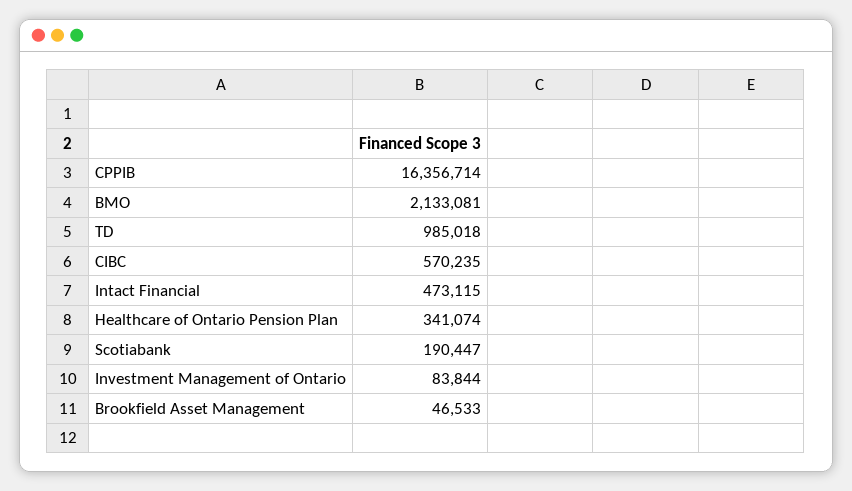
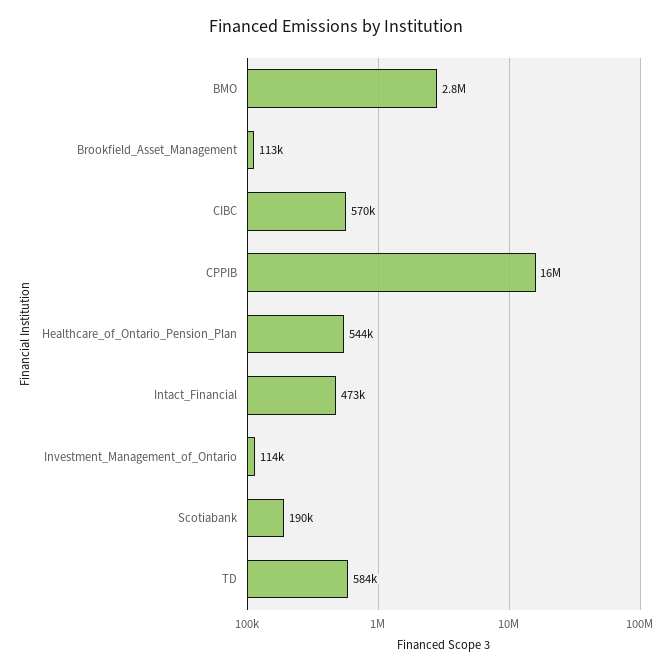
BMO: 2133081 -> 2800000
TD: 985018 -> 584000
Healthcare of Ontario Pension Plan: 341074 -> 544000
Investment Management of Ontario: 83844 -> 114000
Brookfield Asset Management: 46533 -> 113000

